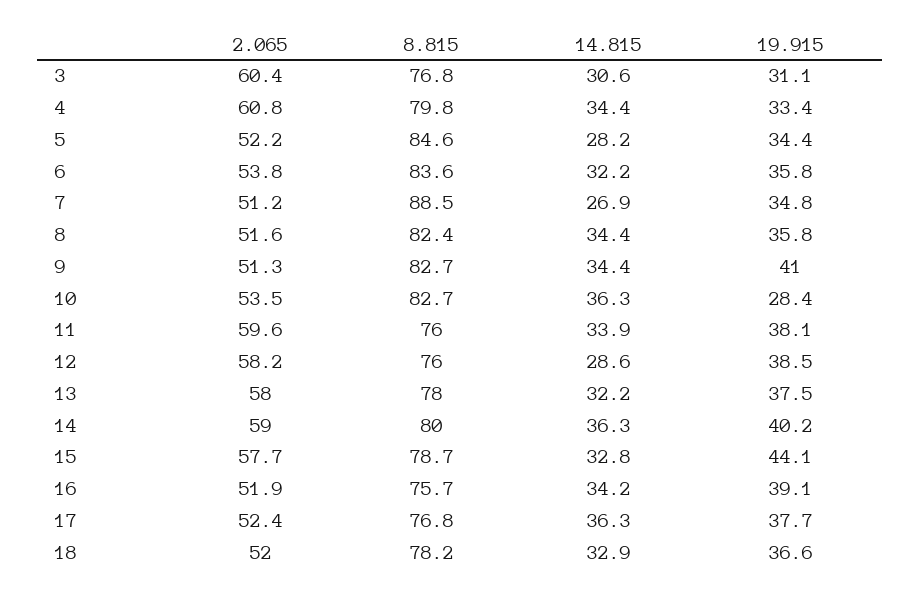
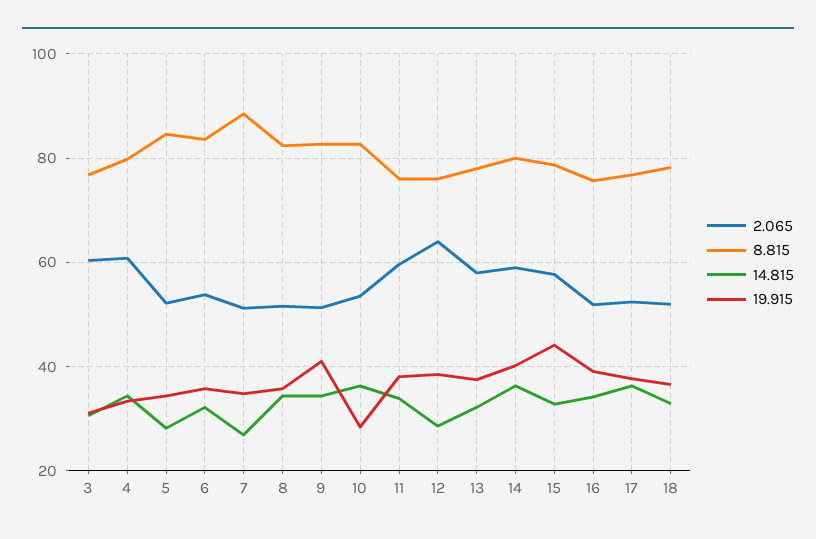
2.065, 12: 58.2 -> 64

